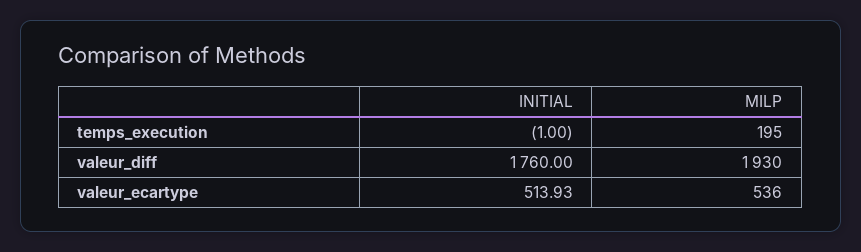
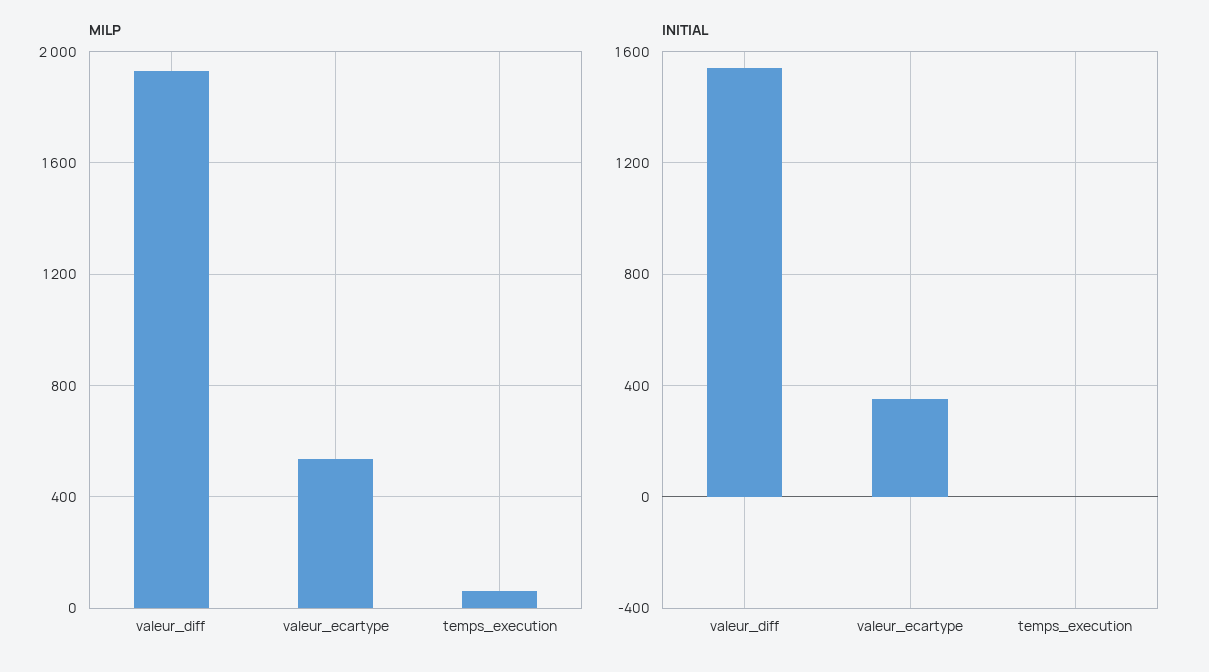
MILP, temps_execution: 195 -> 50
INITIAL, valeur_diff: 1760 -> 1550
INITIAL, valeur_ecartype: 513.93 -> 350

